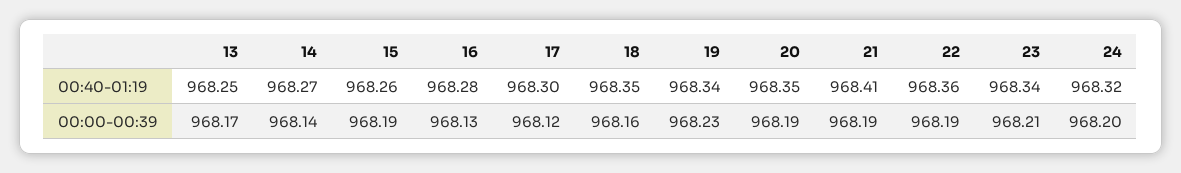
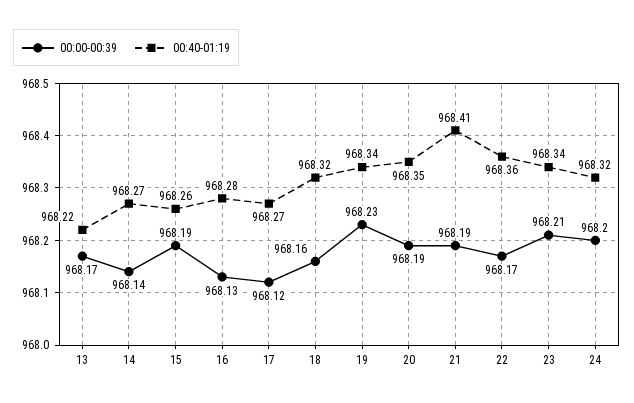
00:40-01:19, 13: 968.25 -> 968.22
00:40-01:19, 17: 968.3 -> 968.27
00:40-01:19, 18: 968.35 -> 968.32
00:00-00:39, 22: 968.19 -> 968.17

